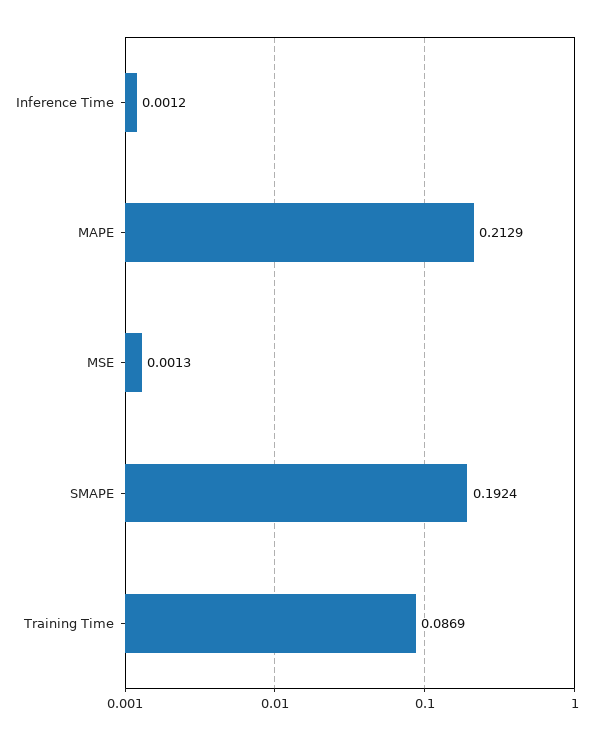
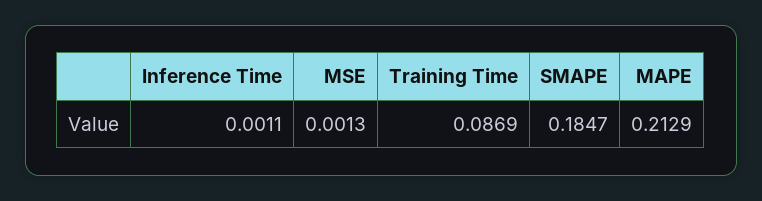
Inference Time: 0.0012 -> 0.0011
SMAPE: 0.1924 -> 0.1847

